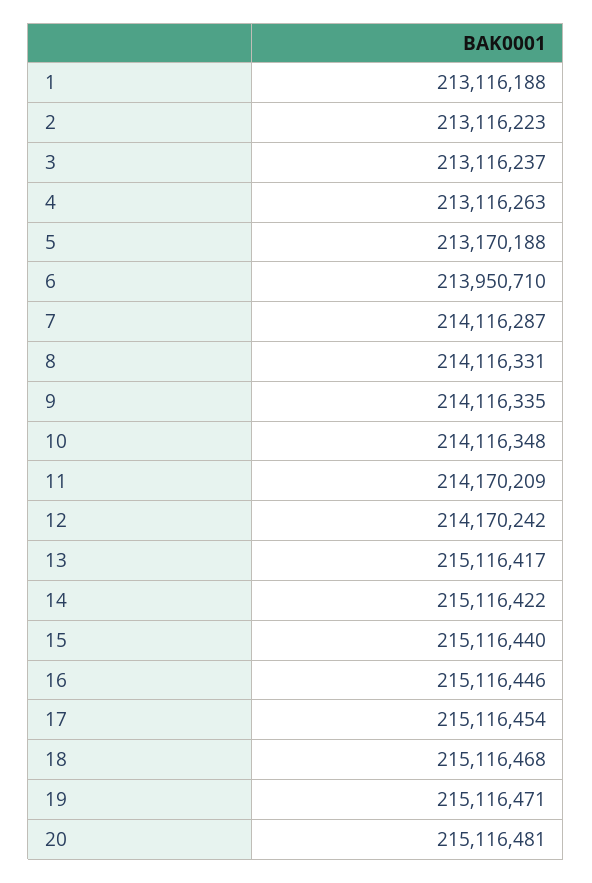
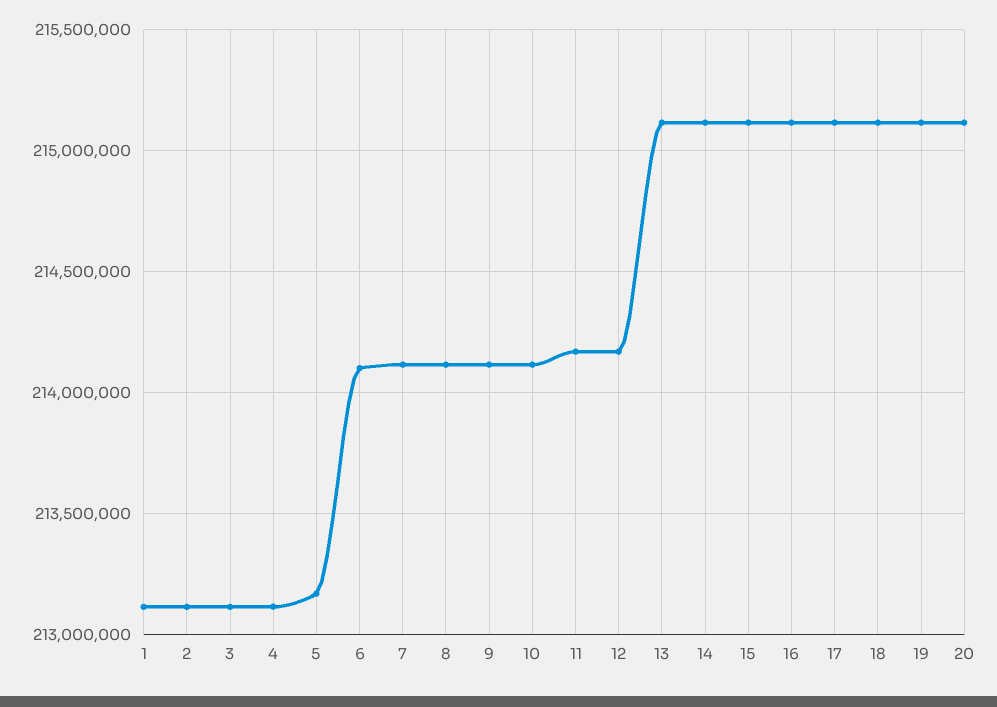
6: 213950710 -> 214100000

